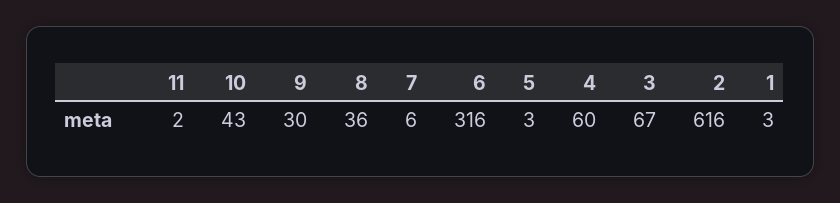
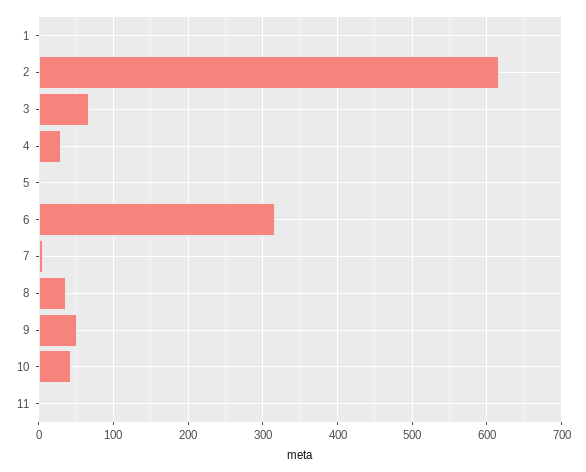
9: 30 -> 50
4: 60 -> 30

